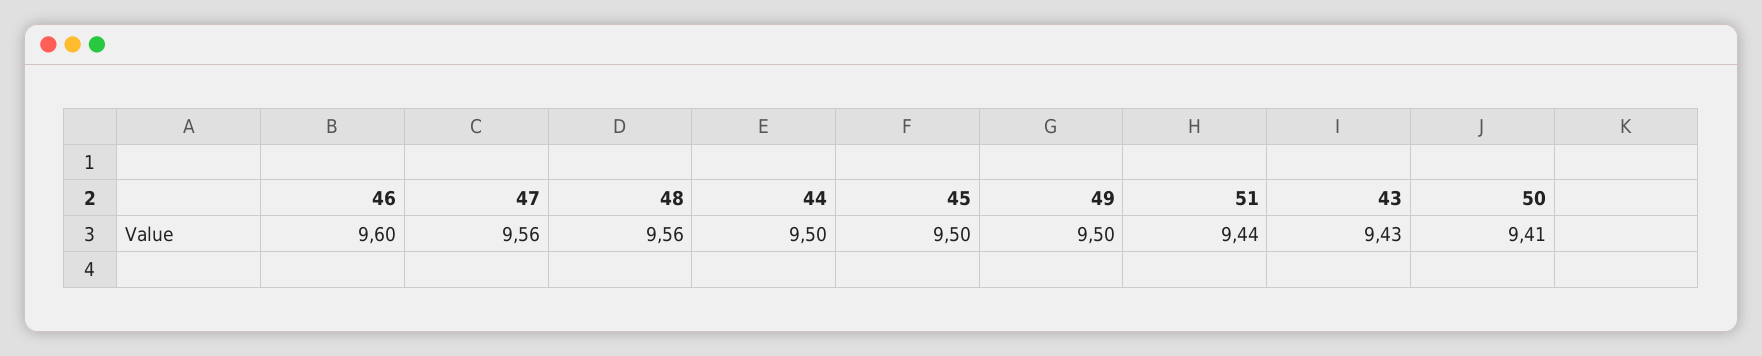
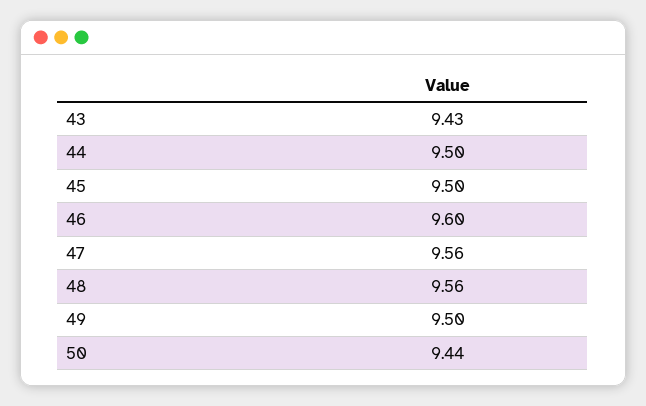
51: 9.44 -> none
50: 9.41 -> 9.44

